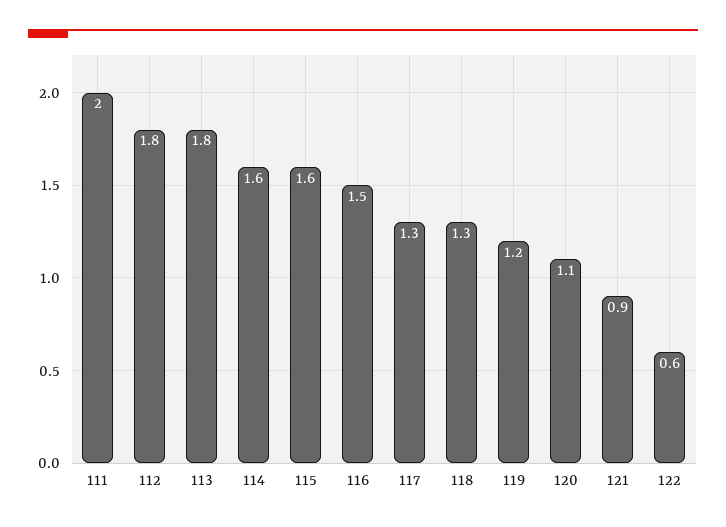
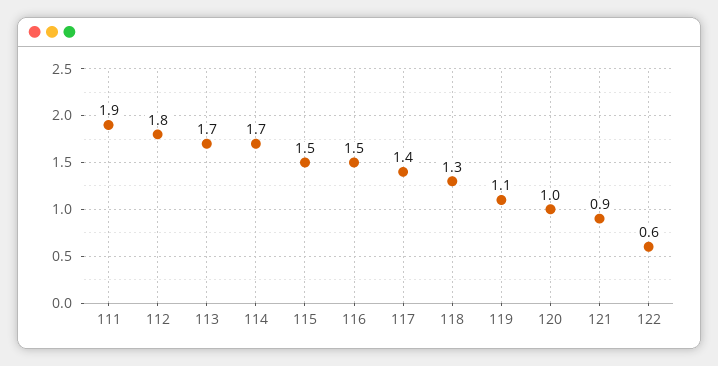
111: 2 -> 1.9
113: 1.8 -> 1.7
114: 1.6 -> 1.7
115: 1.6 -> 1.5
117: 1.3 -> 1.4
119: 1.2 -> 1.1
120: 1.1 -> 1

